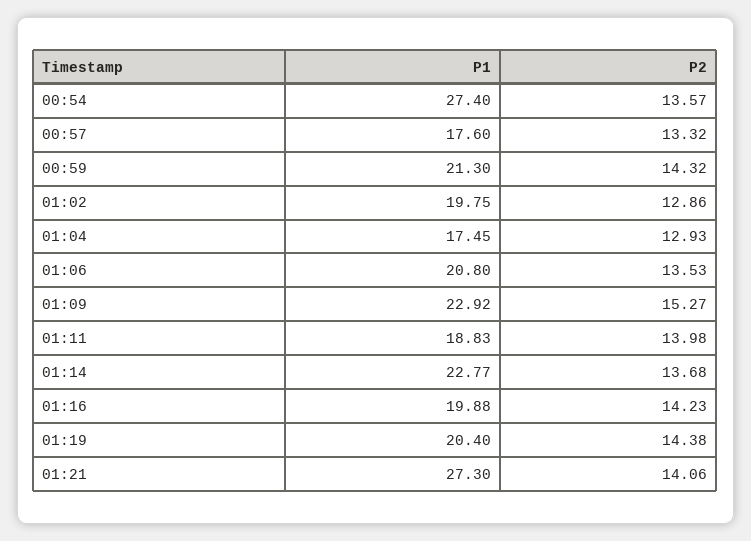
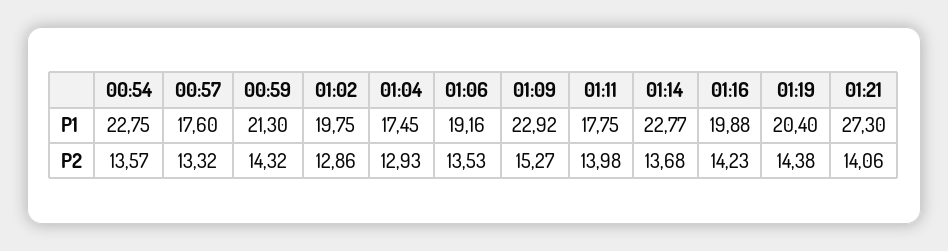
P1, 00:54: 27.4 -> 22.75
P1, 01:06: 20.8 -> 19.16
P1, 01:11: 18.83 -> 17.75

